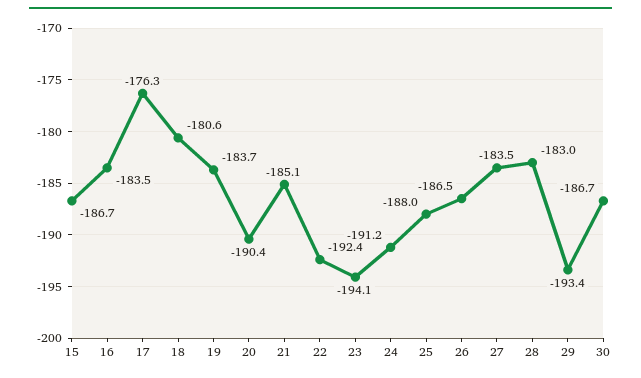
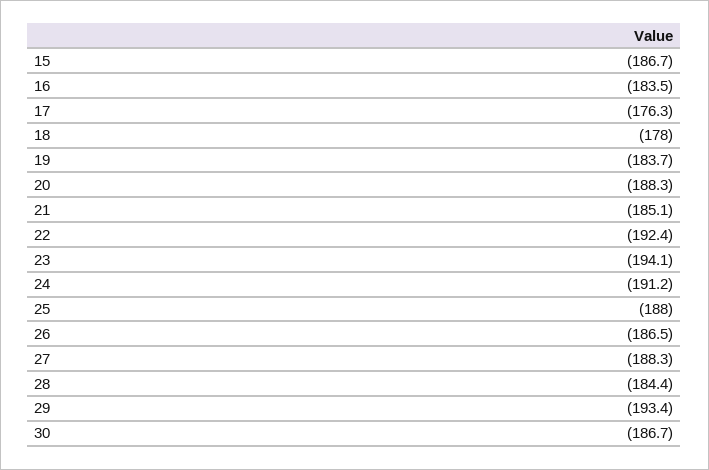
18: -180.6 -> -178
20: -190.4 -> -188.3
27: -183.5 -> -188.3
28: -183 -> -184.4

